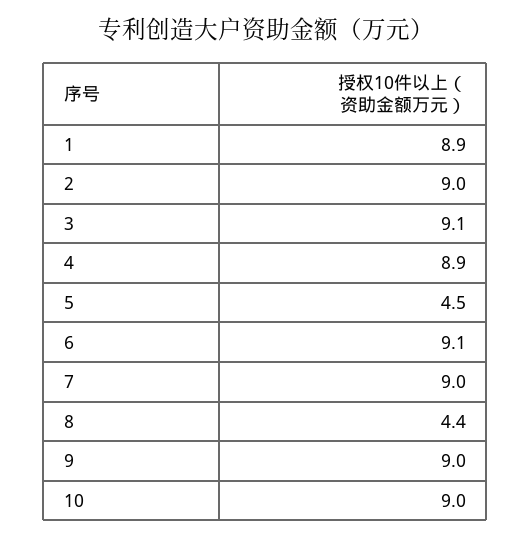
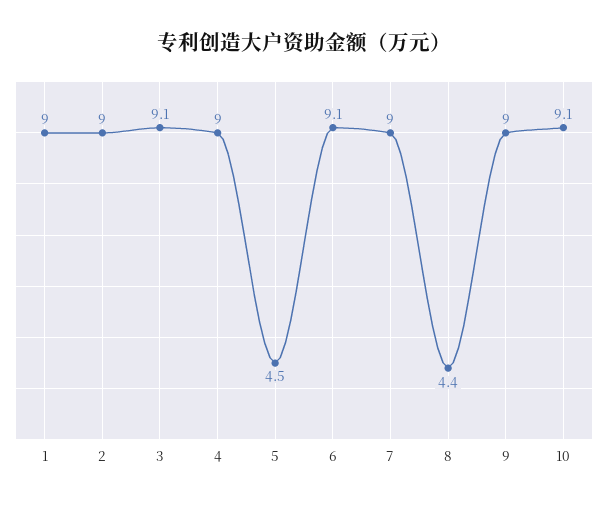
1: 8.9 -> 9
4: 8.9 -> 9
10: 9 -> 9.1

